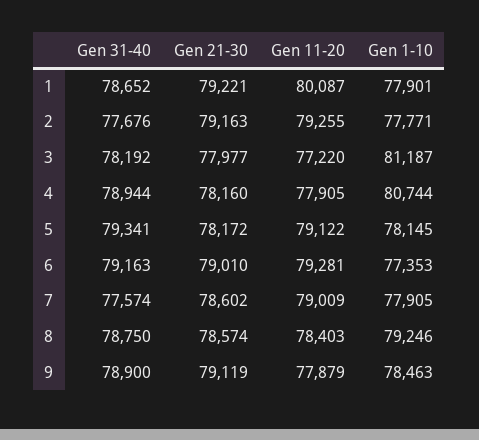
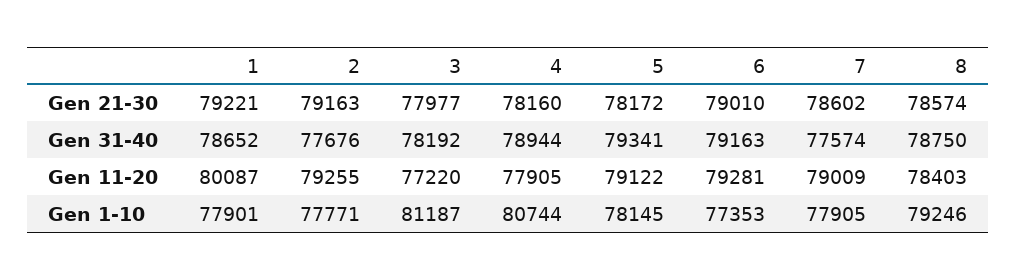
Gen 31-40, 9: 78900 -> none
Gen 21-30, 9: 79119 -> none
Gen 11-20, 9: 77879 -> none
Gen 1-10, 9: 78463 -> none

